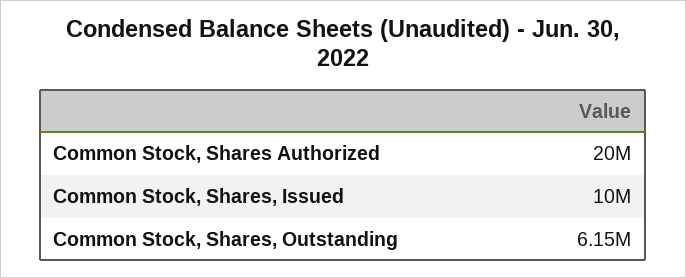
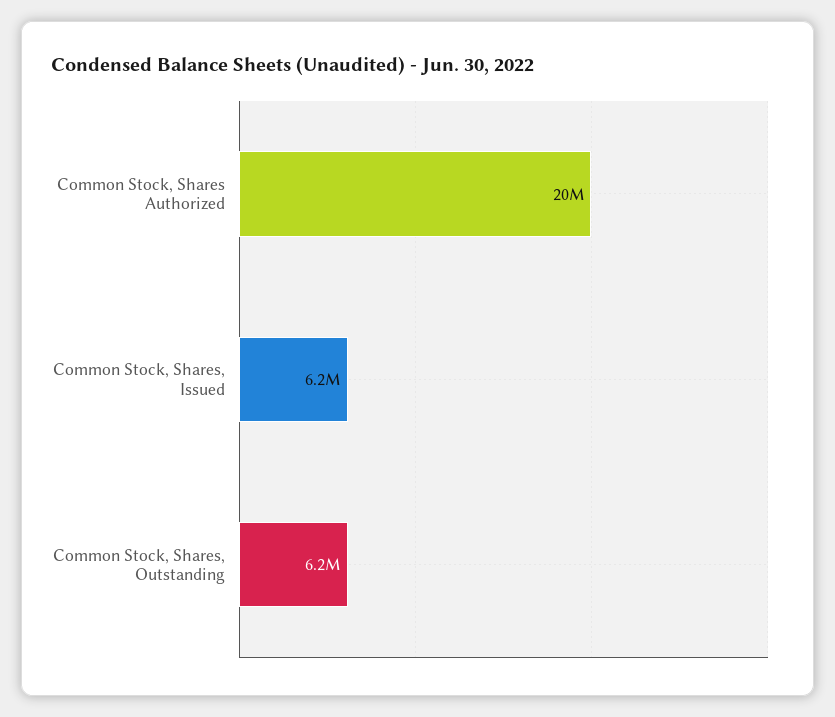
Common Stock, Shares, Issued: 10000000 -> 6200000

